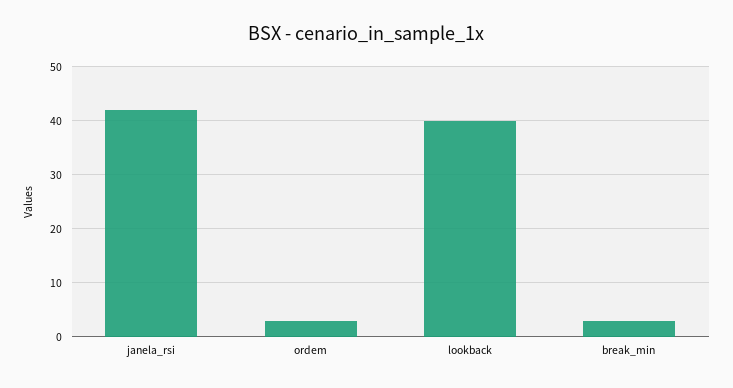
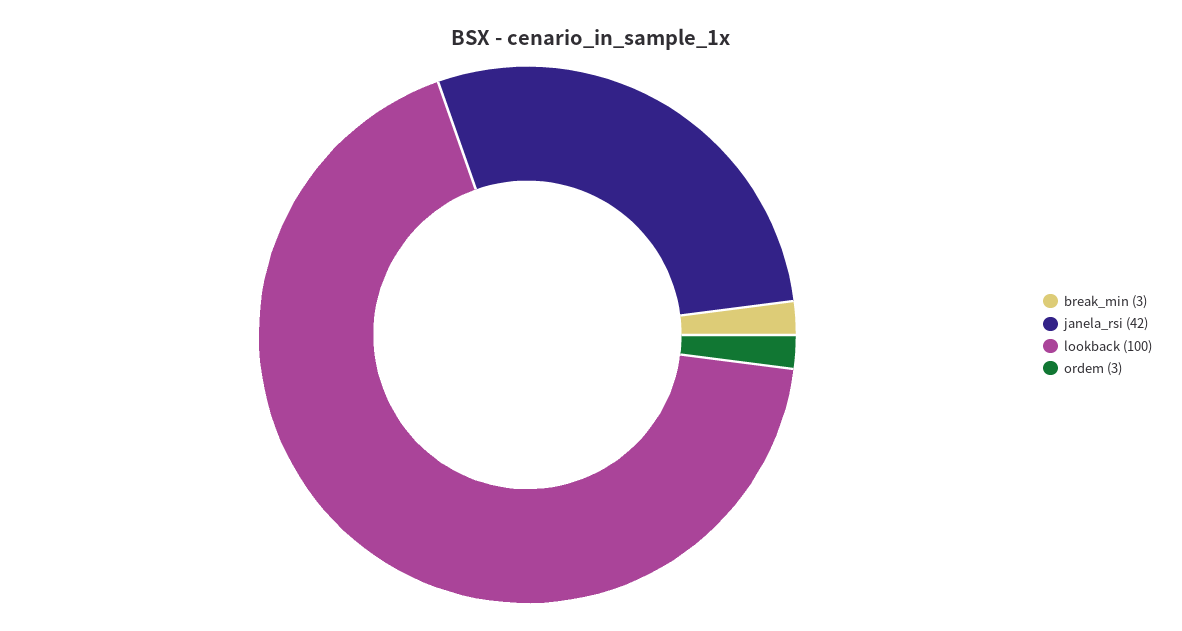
lookback: 40 -> 100

